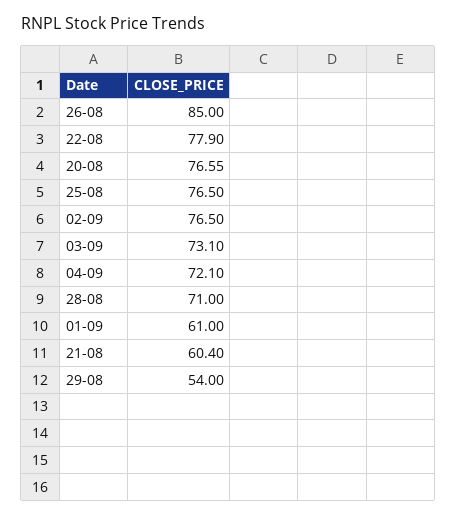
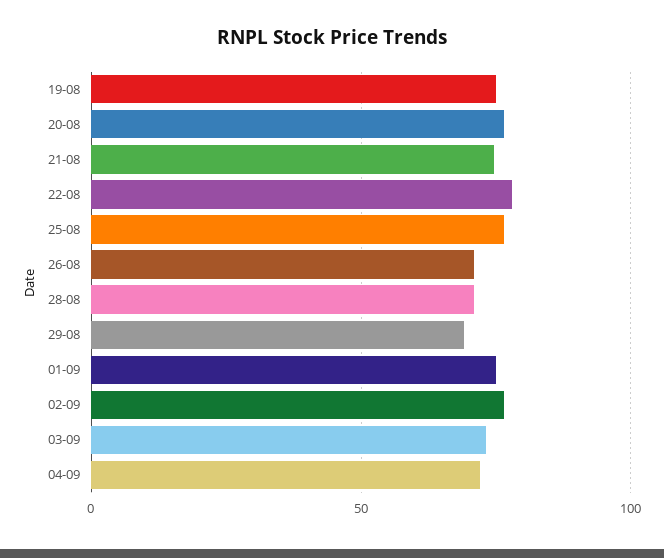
26-08: 85 -> 70
01-09: 61 -> 75
21-08: 60.4 -> 75
29-08: 54 -> 70
19-08: none -> 75

